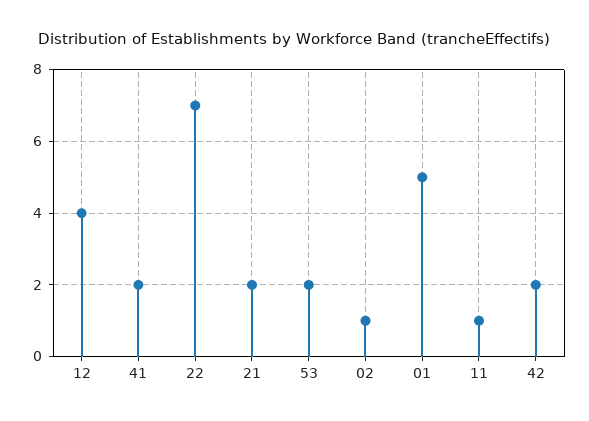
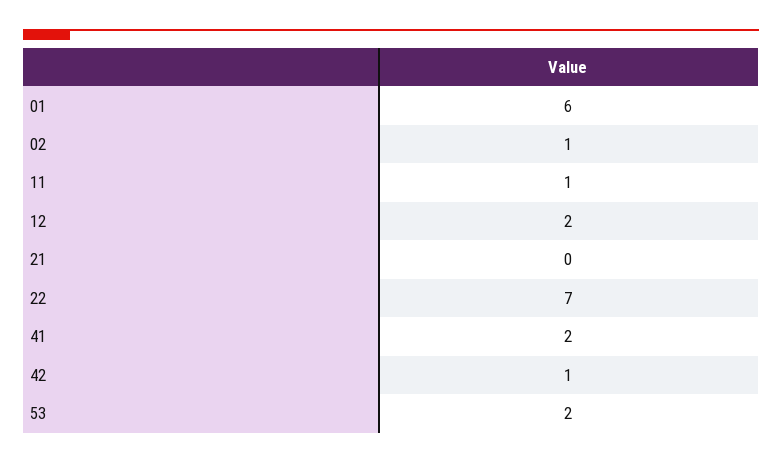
12: 4 -> 2
21: 2 -> 0
01: 5 -> 6
42: 2 -> 1

